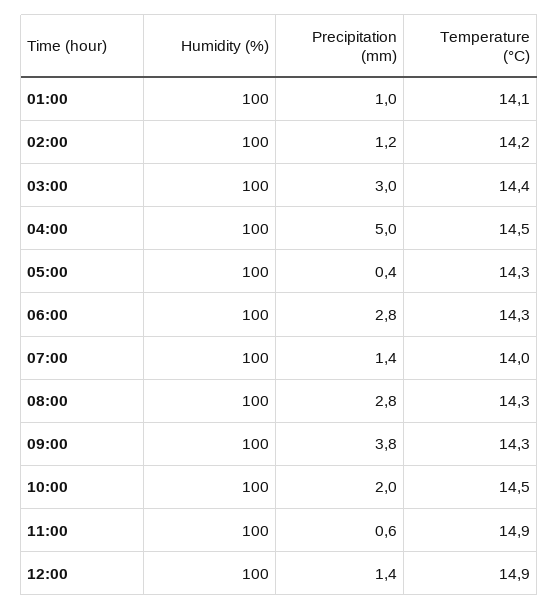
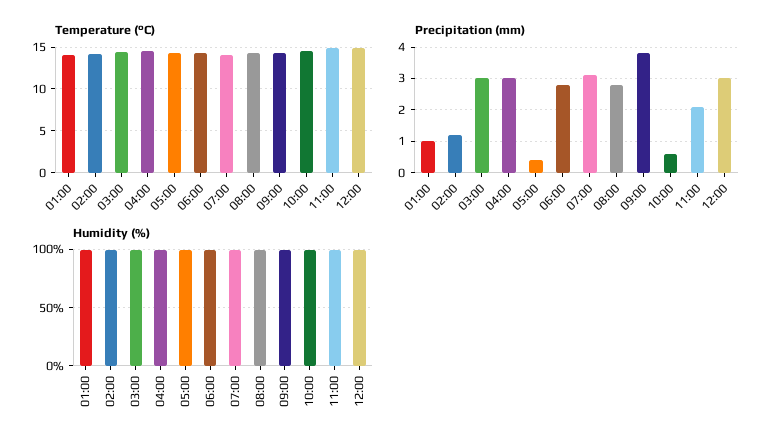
Precipitation (mm), 04:00: 5 -> 3
Precipitation (mm), 07:00: 1.4 -> 3
Precipitation (mm), 10:00: 2 -> 0.5
Precipitation (mm), 11:00: 0.6 -> 2
Precipitation (mm), 12:00: 1.4 -> 3

